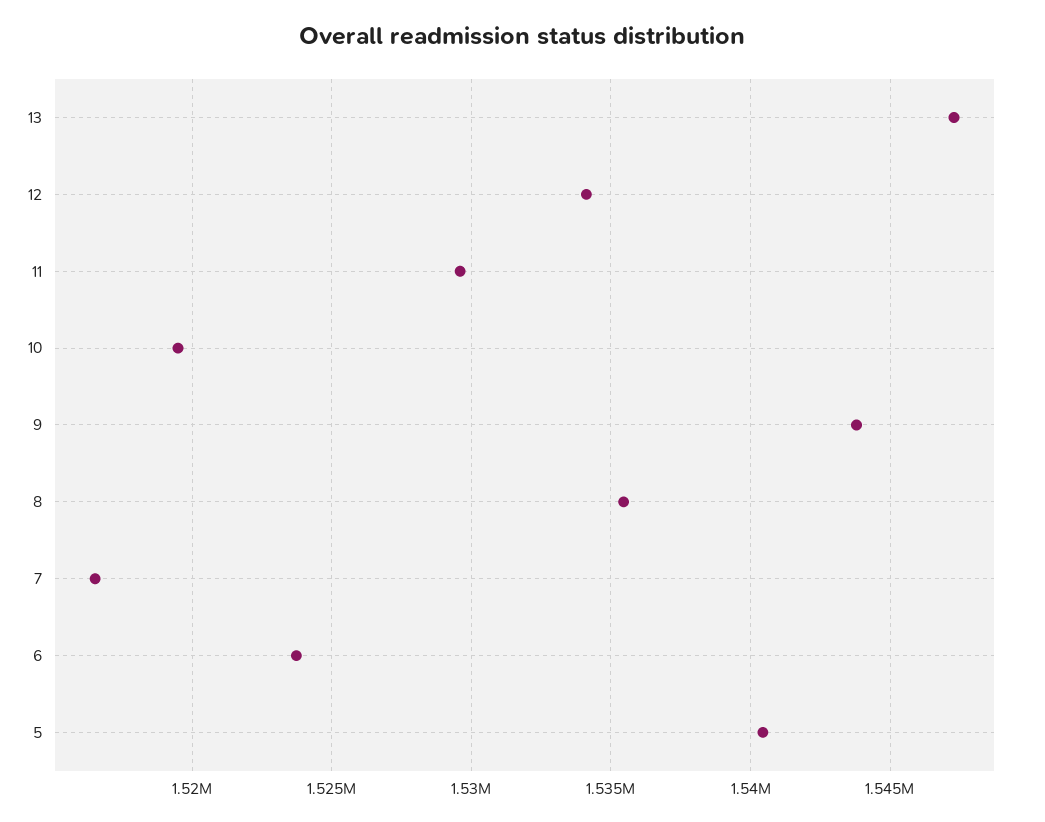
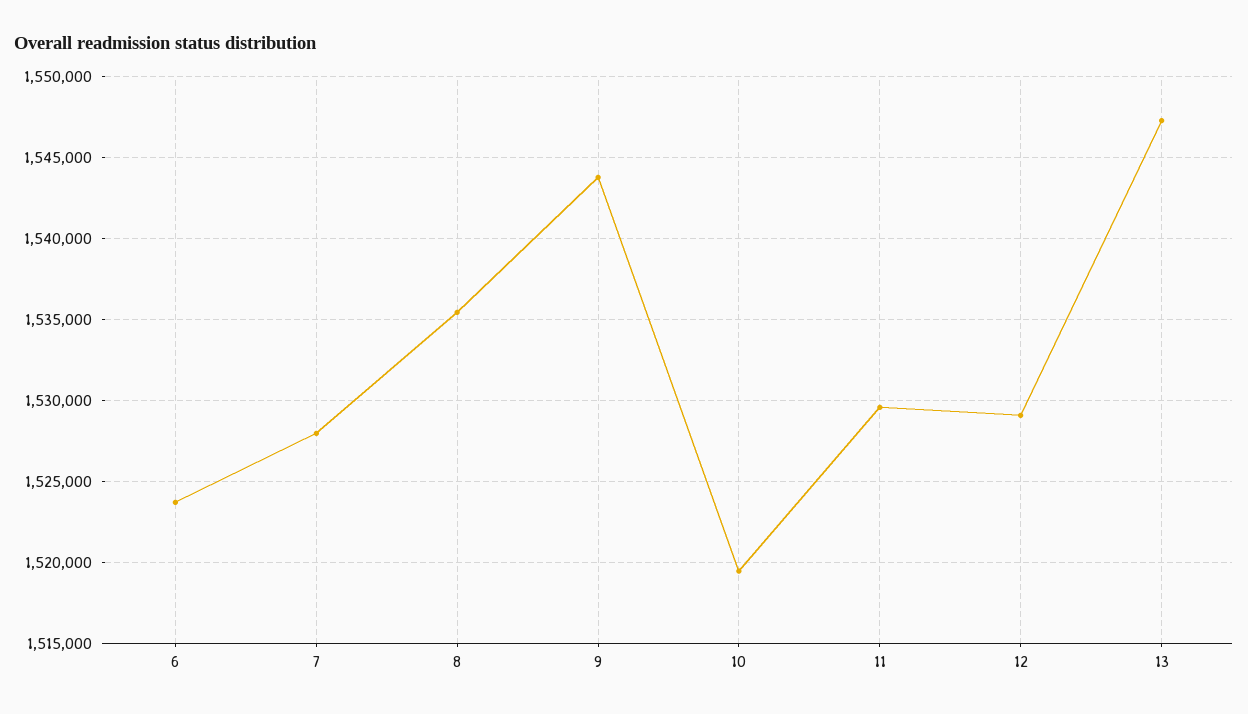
12: 1534000 -> 1529000
7: 1516500 -> 1528000
5: 1540500 -> none

